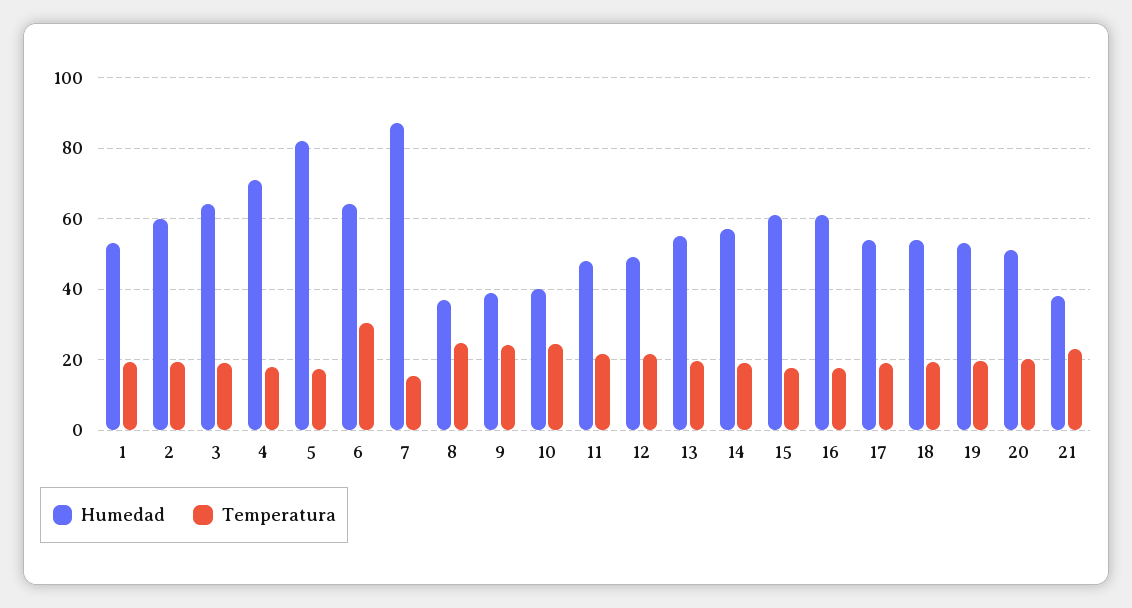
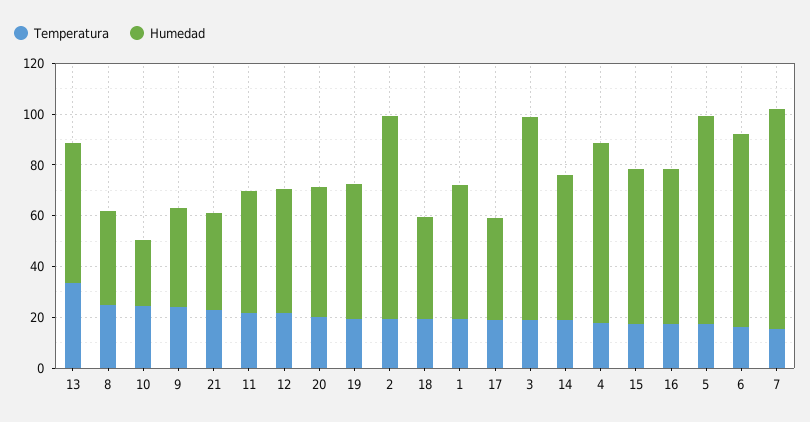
Humedad, 2: 60 -> 80
Humedad, 3: 64 -> 80
Humedad, 6: 64 -> 75
Temperatura, 6: 30 -> 15
Humedad, 10: 40 -> 25
Temperatura, 13: 20 -> 35
Humedad, 17: 54 -> 40
Humedad, 18: 54 -> 40

